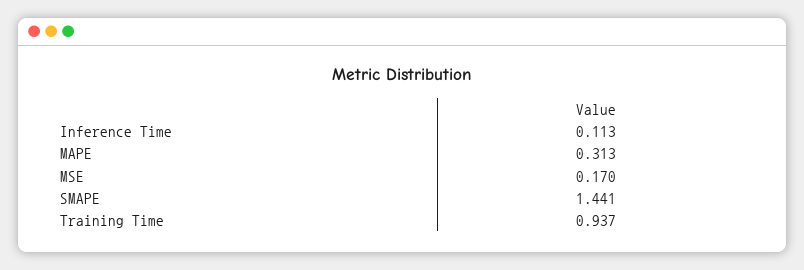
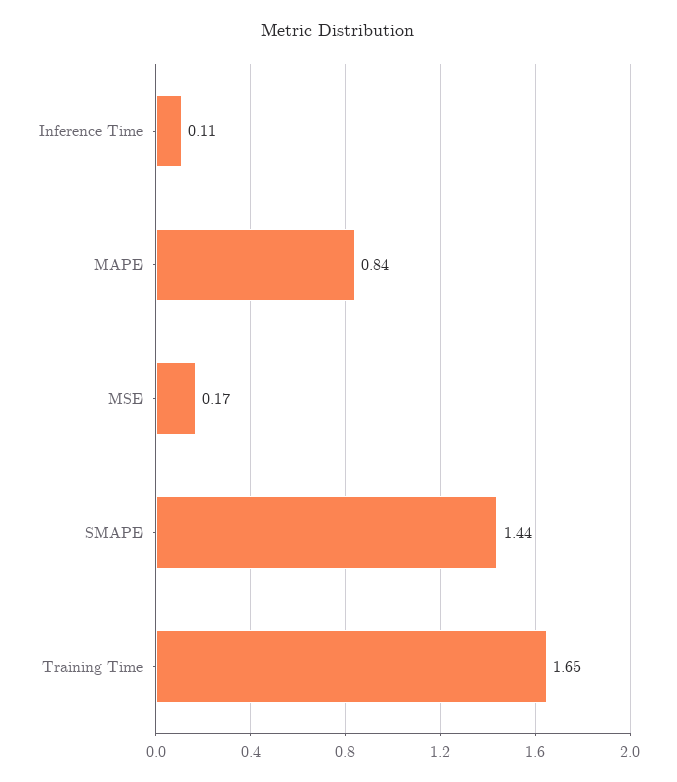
MAPE: 0.313 -> 0.84
Training Time: 0.937 -> 1.65

